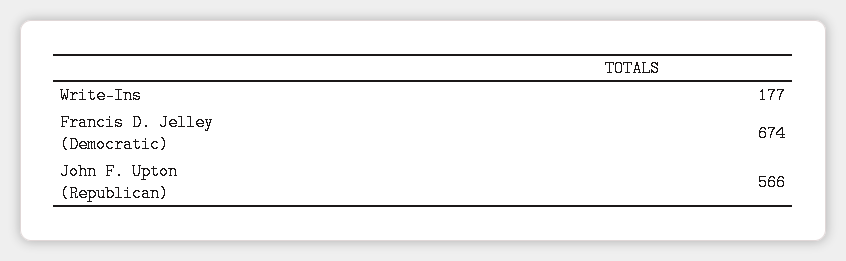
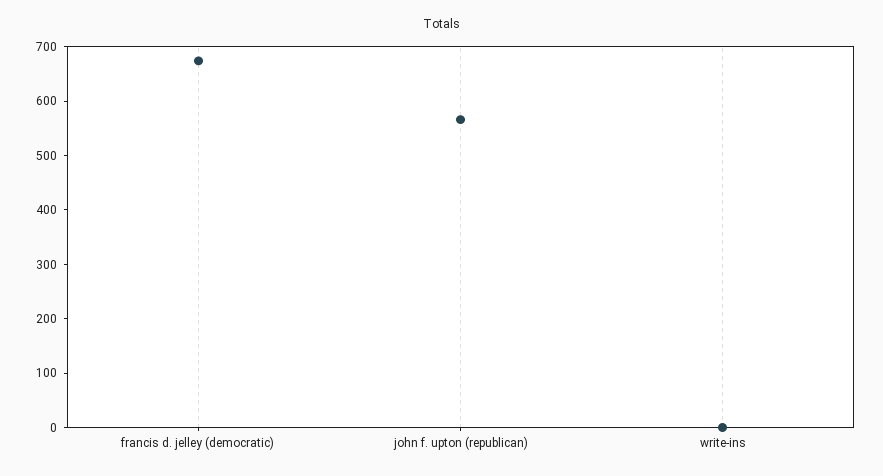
Write-Ins: 177 -> 0

